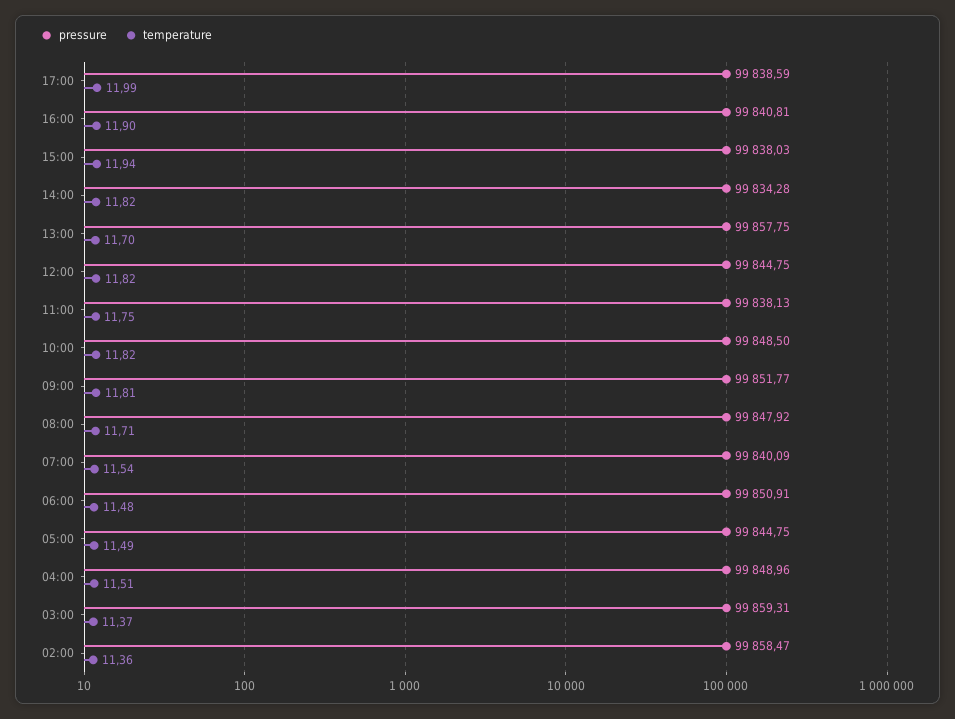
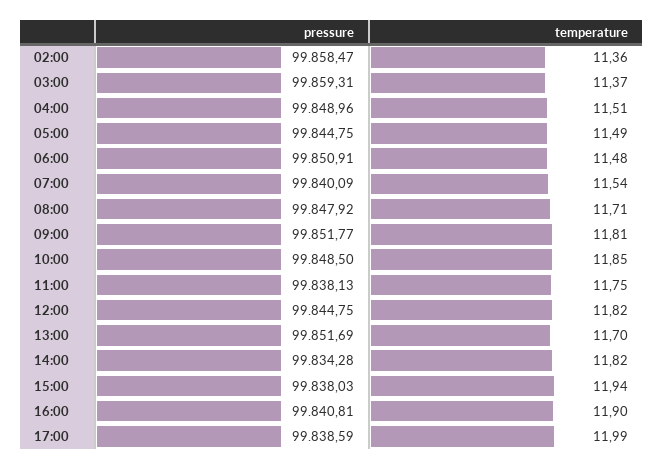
pressure, 13:00: 99857.75 -> 99851.69
temperature, 10:00: 11.82 -> 11.85

